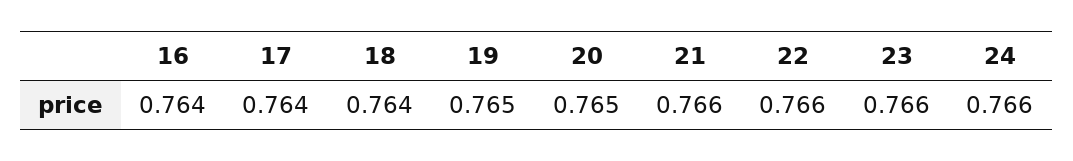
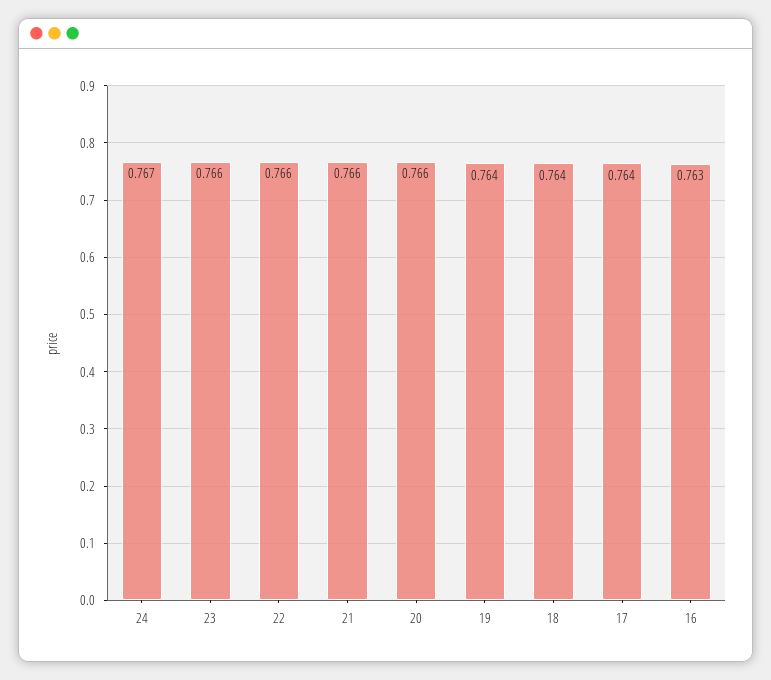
16: 0.764 -> 0.763
19: 0.765 -> 0.764
20: 0.765 -> 0.766
24: 0.766 -> 0.767

